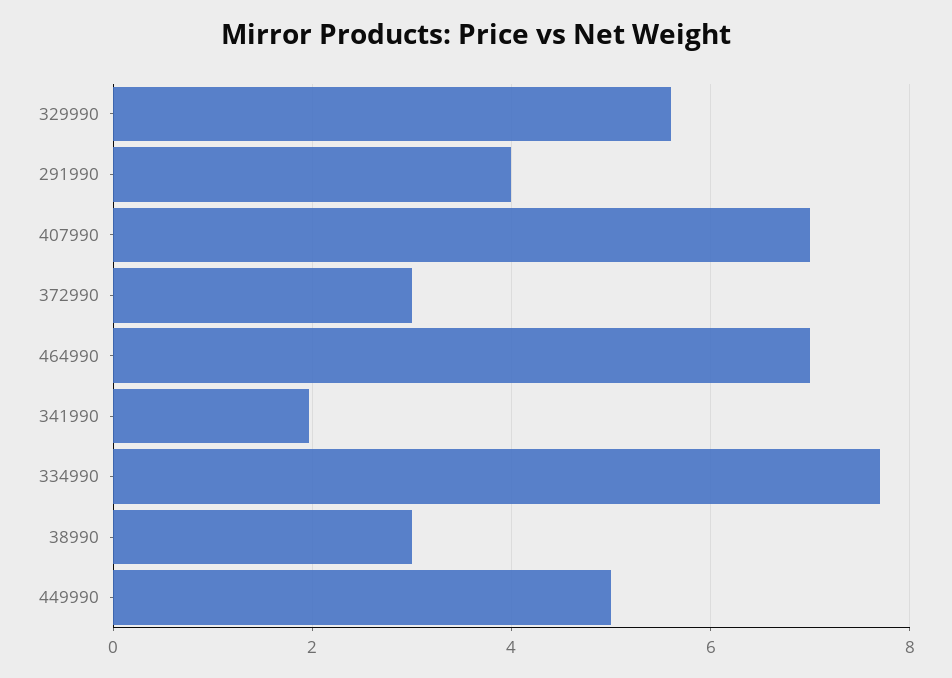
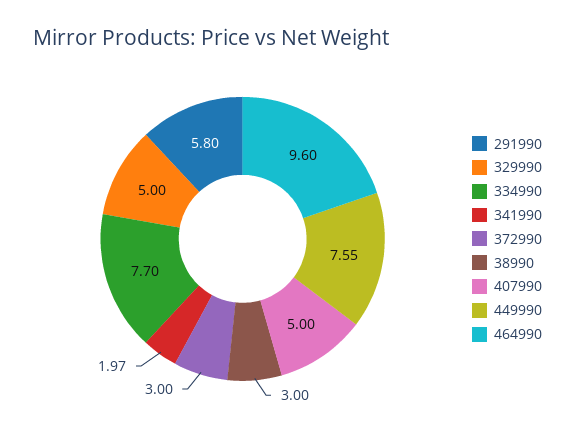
329990: 5.6 -> 5
291990: 4 -> 5.8
407990: 7 -> 5
464990: 7 -> 9.6
449990: 5 -> 7.55

